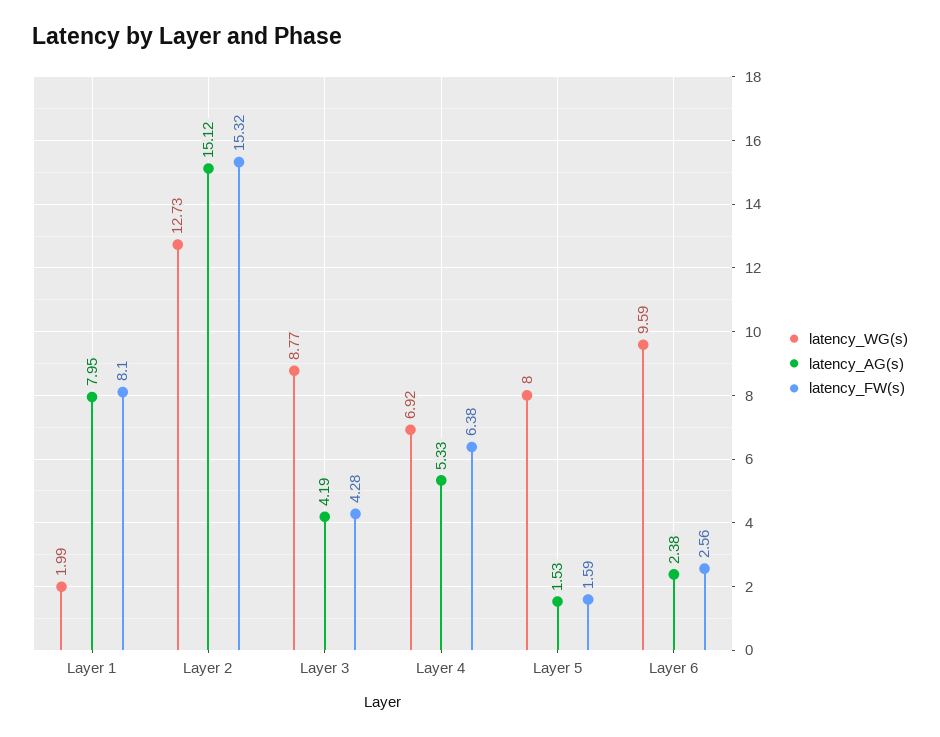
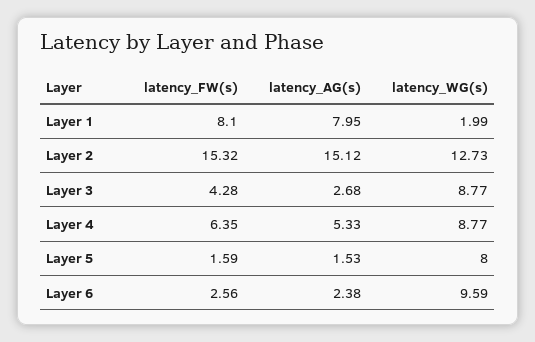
latency_AG(s), Layer 3: 4.19 -> 2.68
latency_WG(s), Layer 4: 6.92 -> 8.77
latency_FW(s), Layer 4: 6.38 -> 6.35

